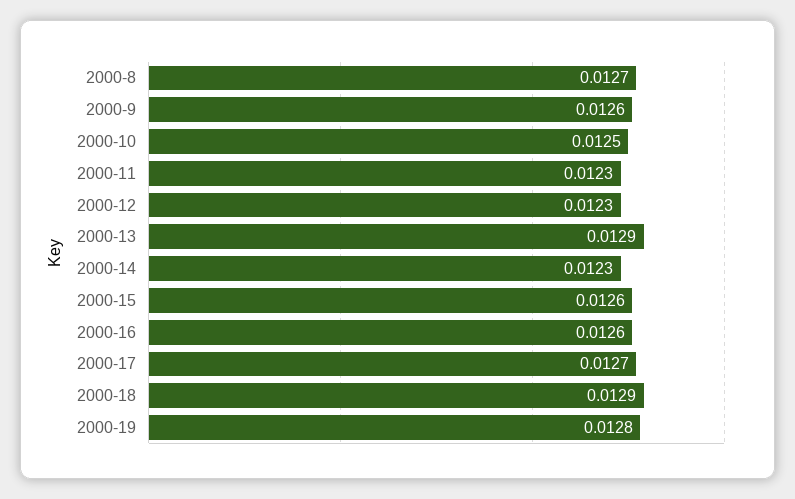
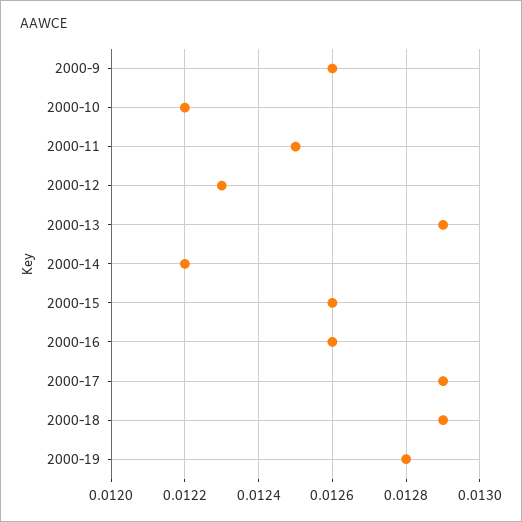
2000-8: 0.0127 -> none
2000-10: 0.0125 -> 0.0122
2000-11: 0.0123 -> 0.0125
2000-14: 0.0123 -> 0.0122
2000-17: 0.0127 -> 0.0129

